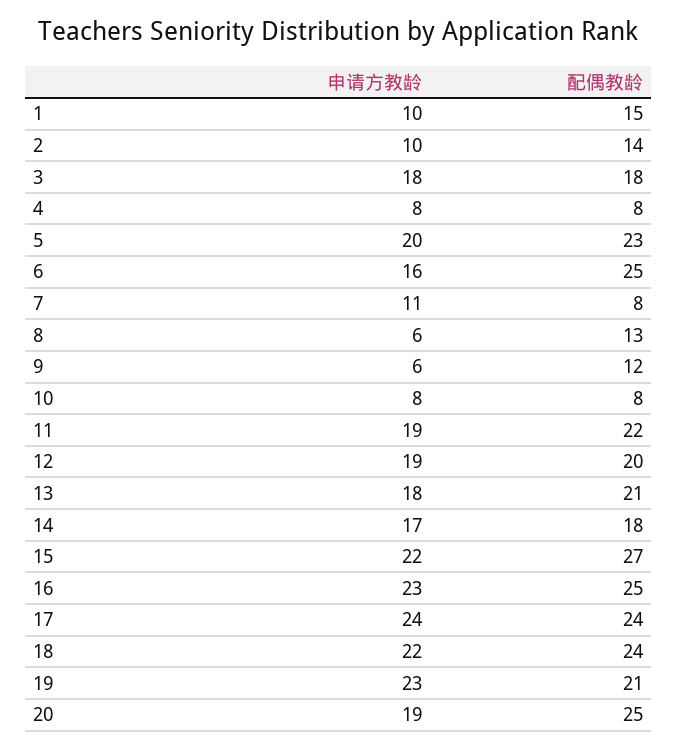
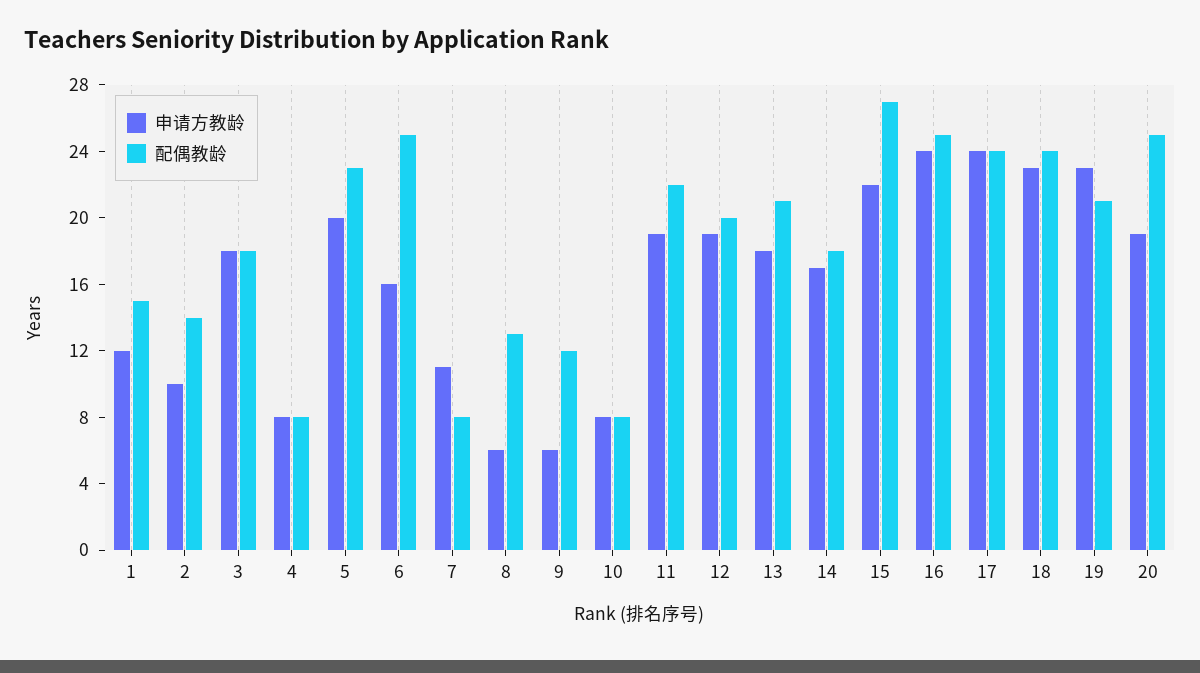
申请方教龄, 1: 10 -> 12
申请方教龄, 16: 23 -> 24
申请方教龄, 18: 22 -> 23

